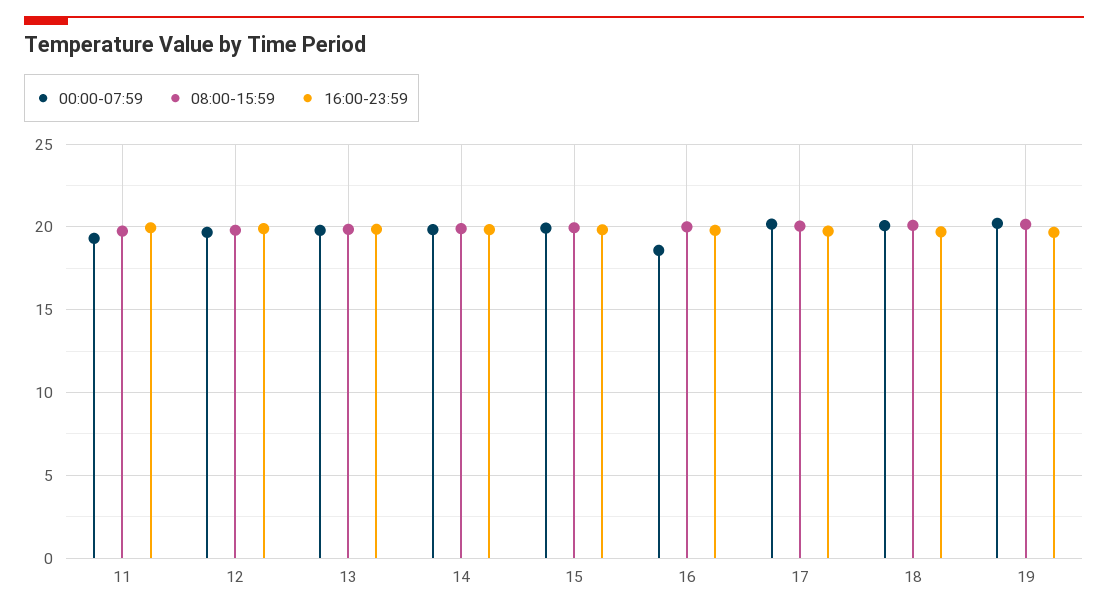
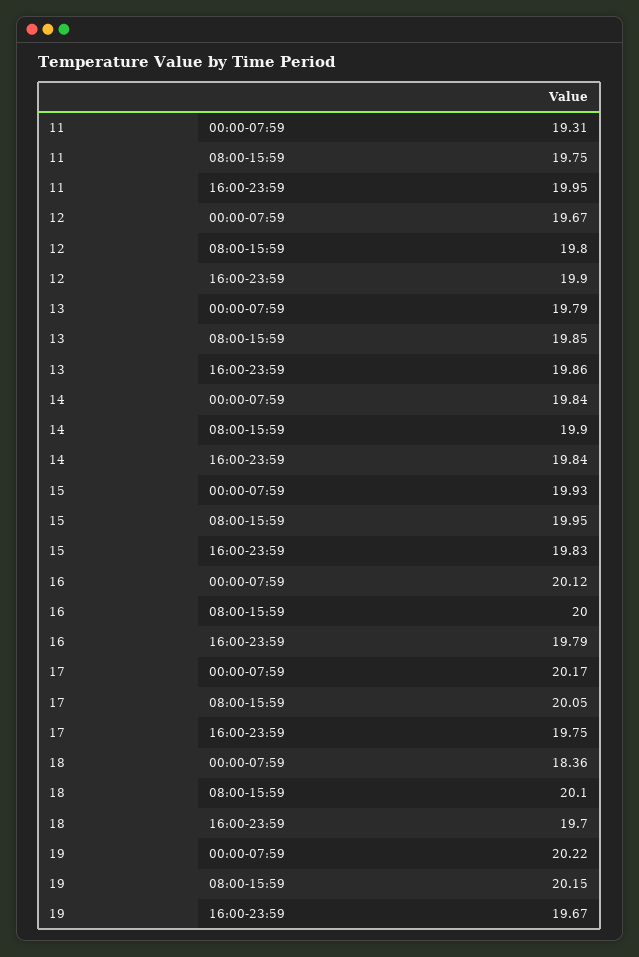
00:00-07:59, 16: 18.5 -> 20.12
00:00-07:59, 18: 20 -> 18.36

